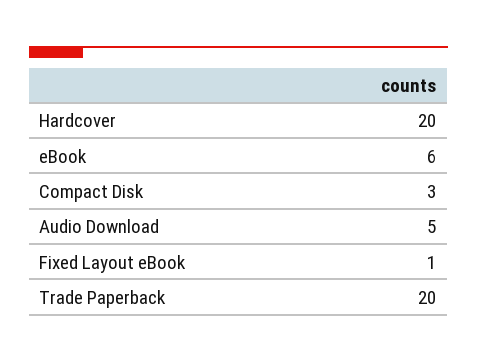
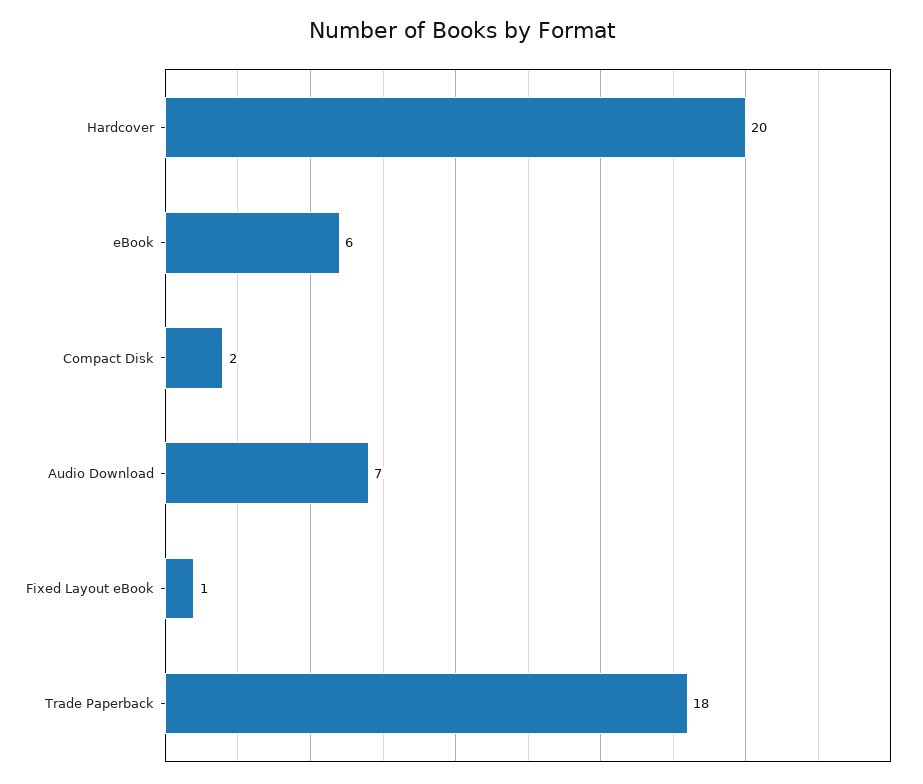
Compact Disk: 3 -> 2
Audio Download: 5 -> 7
Trade Paperback: 20 -> 18

